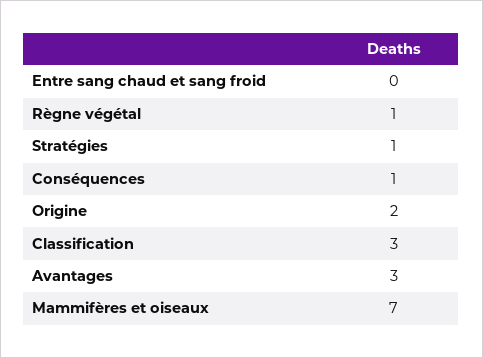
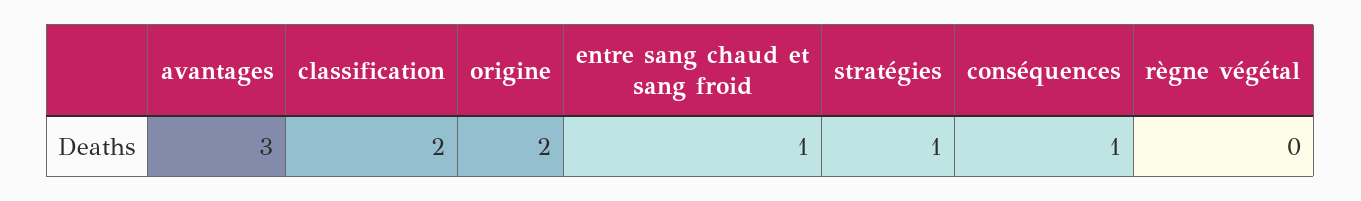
Entre sang chaud et sang froid: 0 -> 1
Règne végétal: 1 -> 0
Classification: 3 -> 2
Mammifères et oiseaux: 7 -> none

